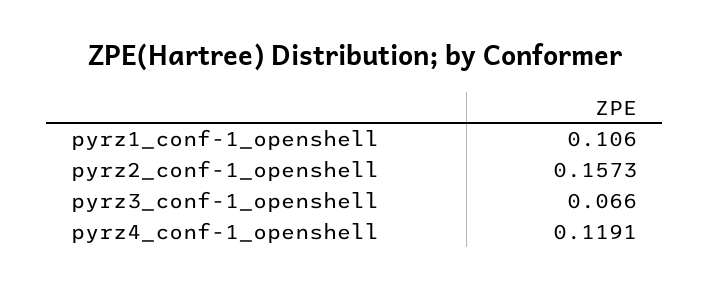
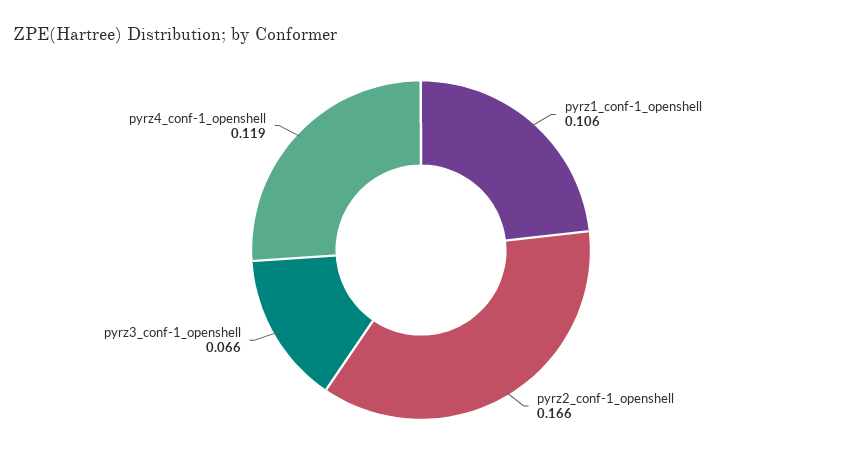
pyrz2_conf-1_openshell: 0.1573 -> 0.166

